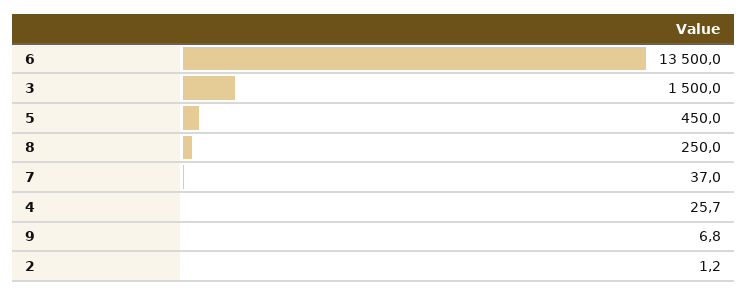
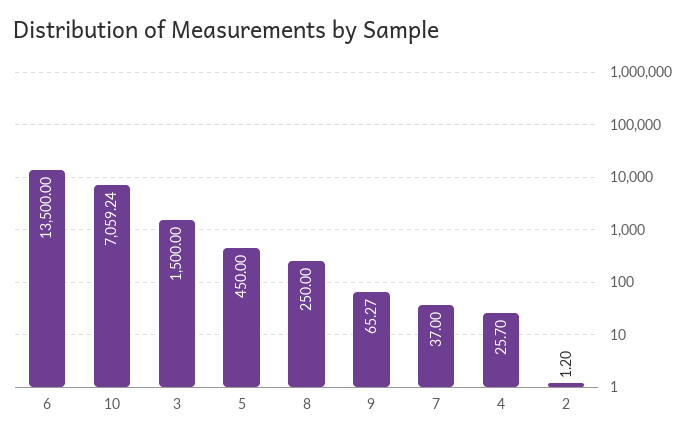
9: 6.8 -> 65.27
10: none -> 7059.24

